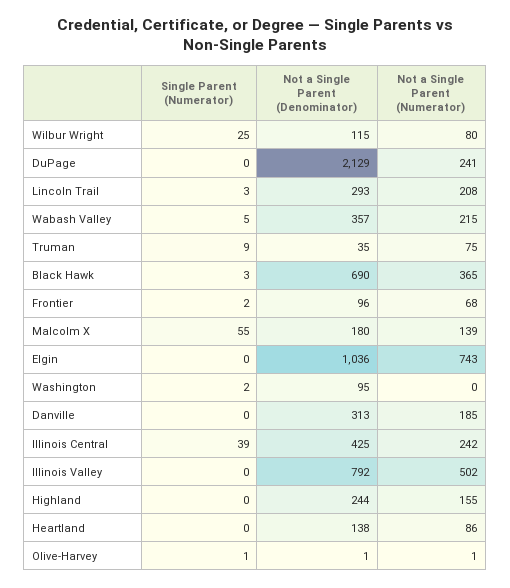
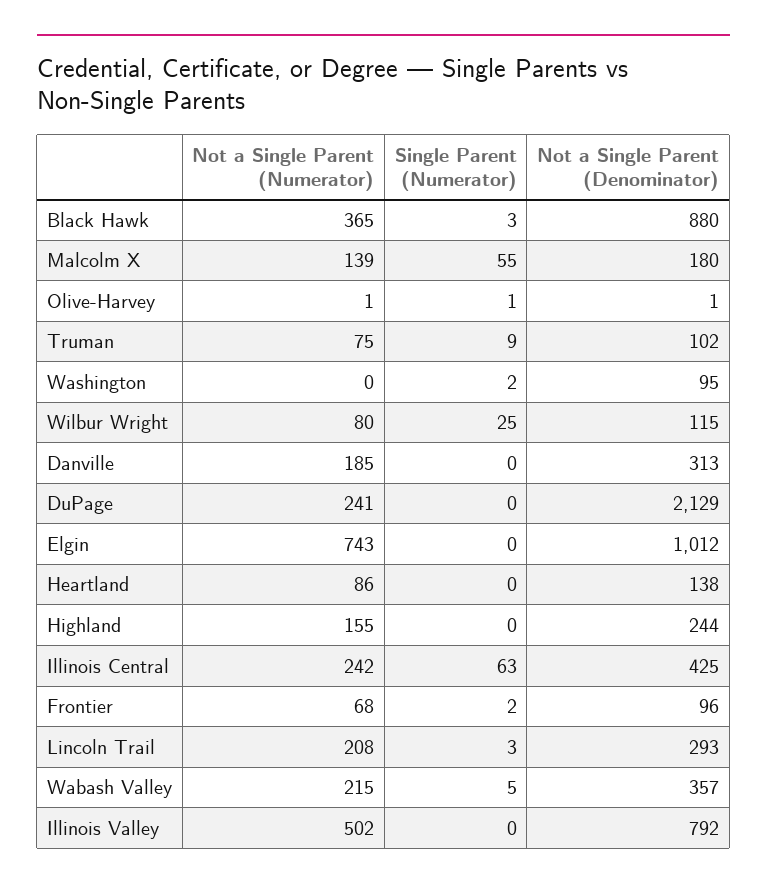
Not a Single Parent (Denominator), Truman: 35 -> 102
Not a Single Parent (Denominator), Black Hawk: 690 -> 880
Not a Single Parent (Denominator), Elgin: 1036 -> 1012
Single Parent (Numerator), Illinois Central: 39 -> 63

